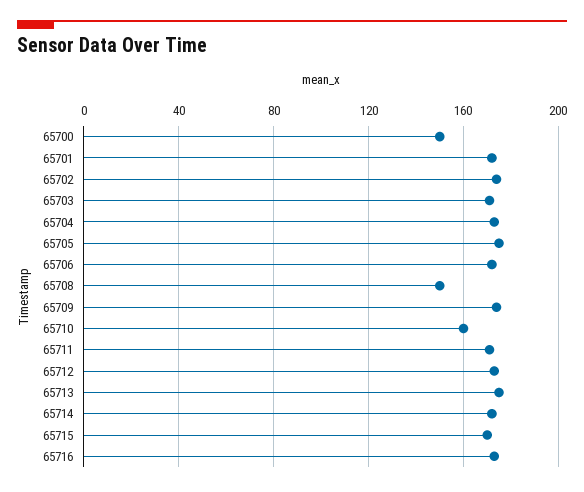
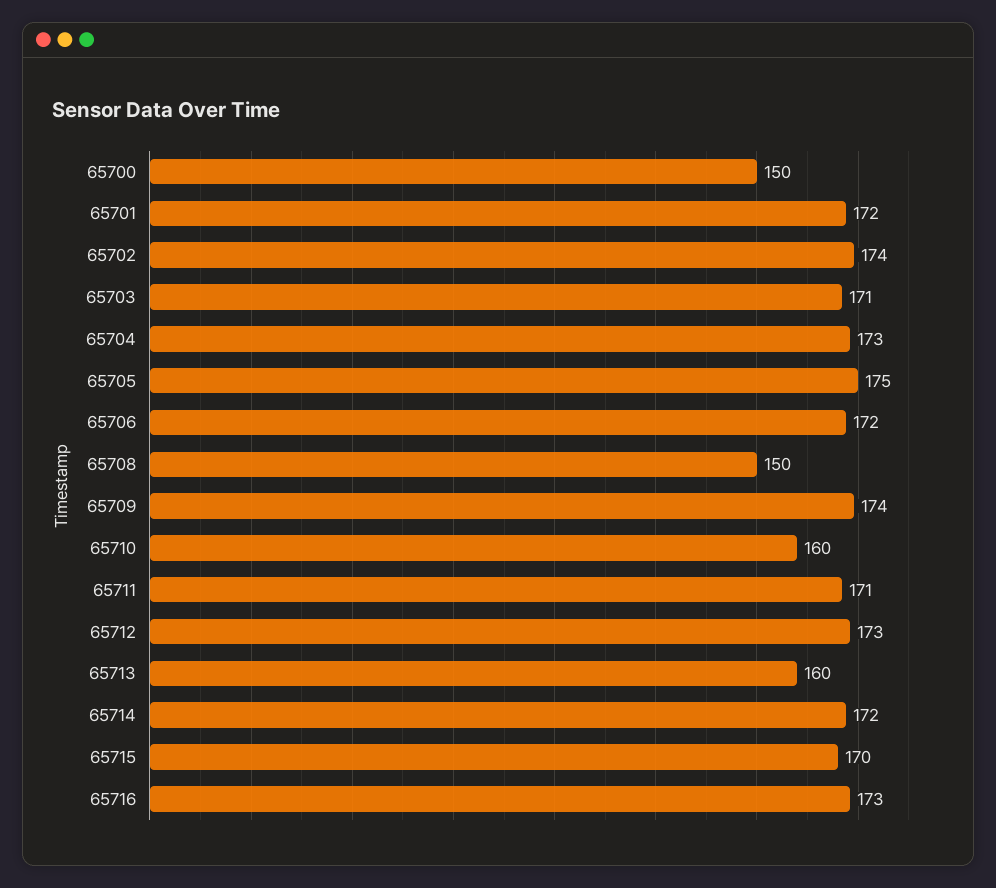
65713: 175 -> 160

